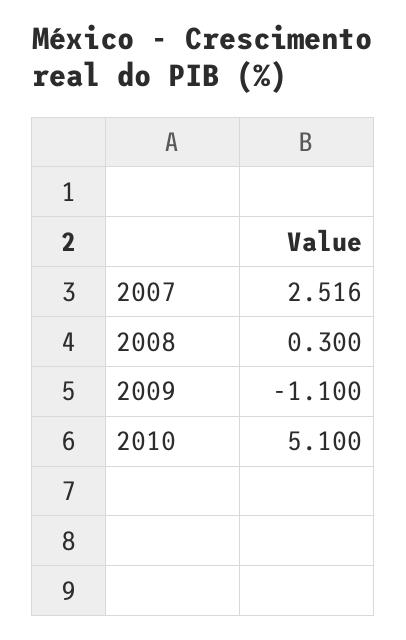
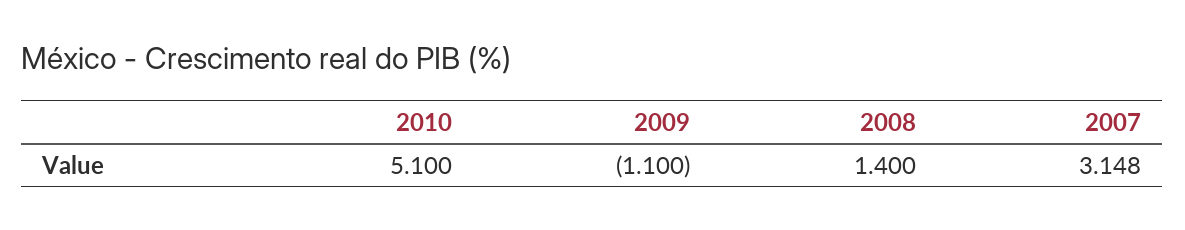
2007: 2.516 -> 3.148
2008: 0.3 -> 1.4

